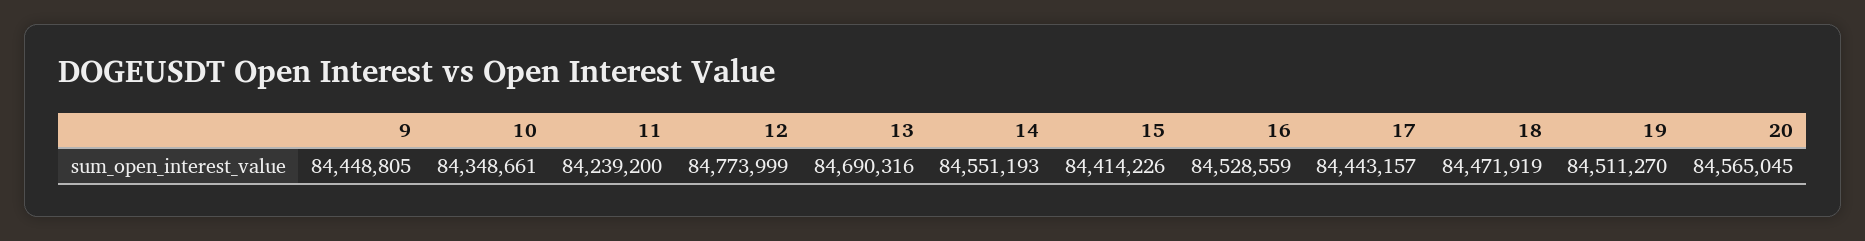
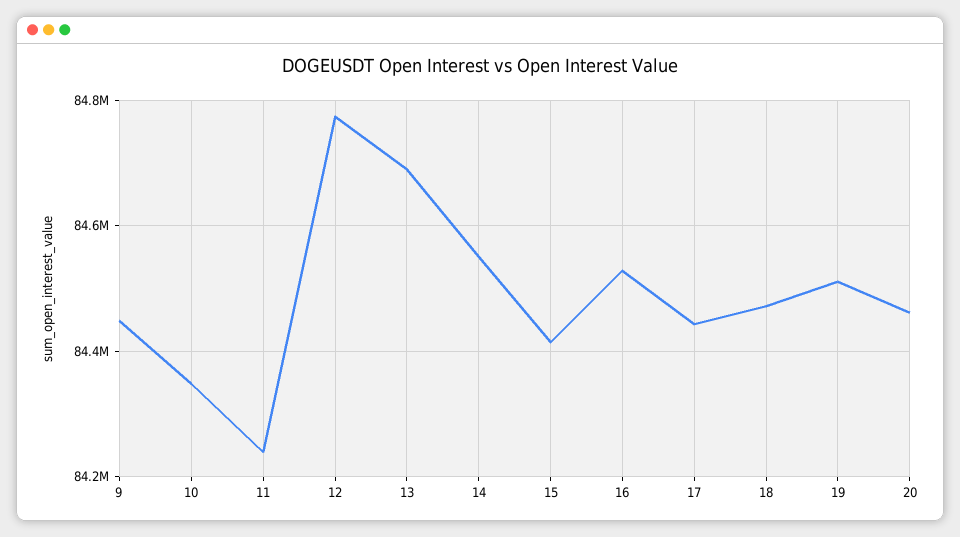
20: 84565045 -> 84460000

